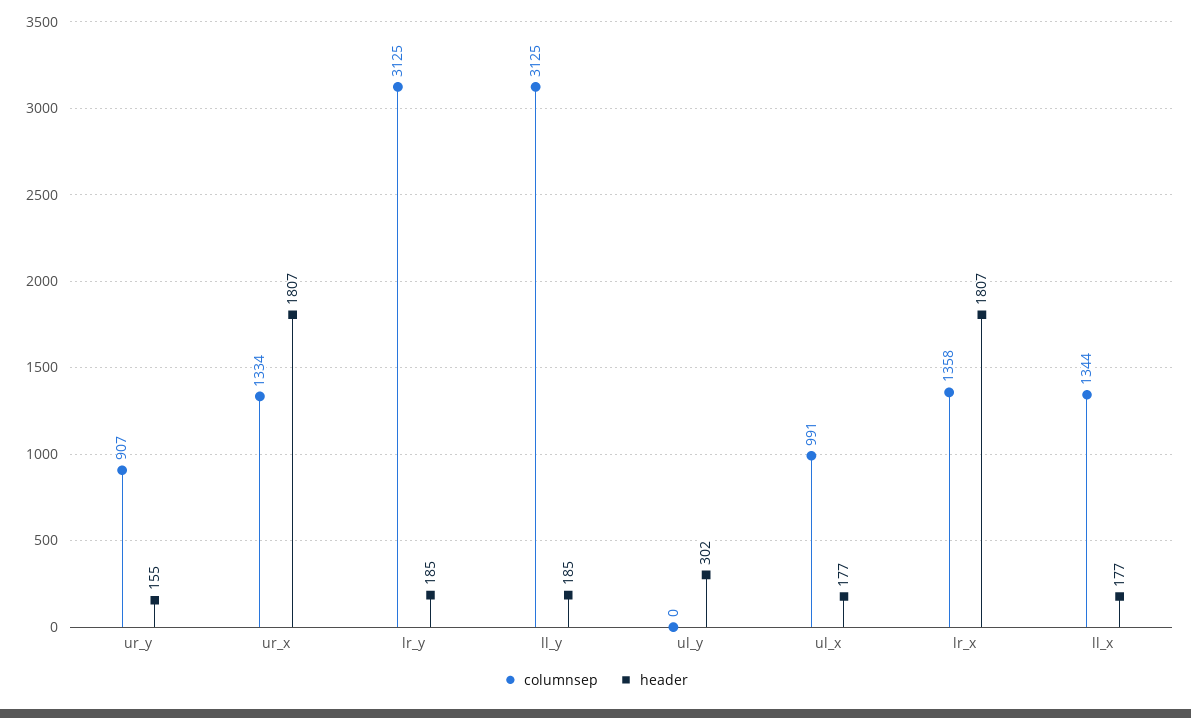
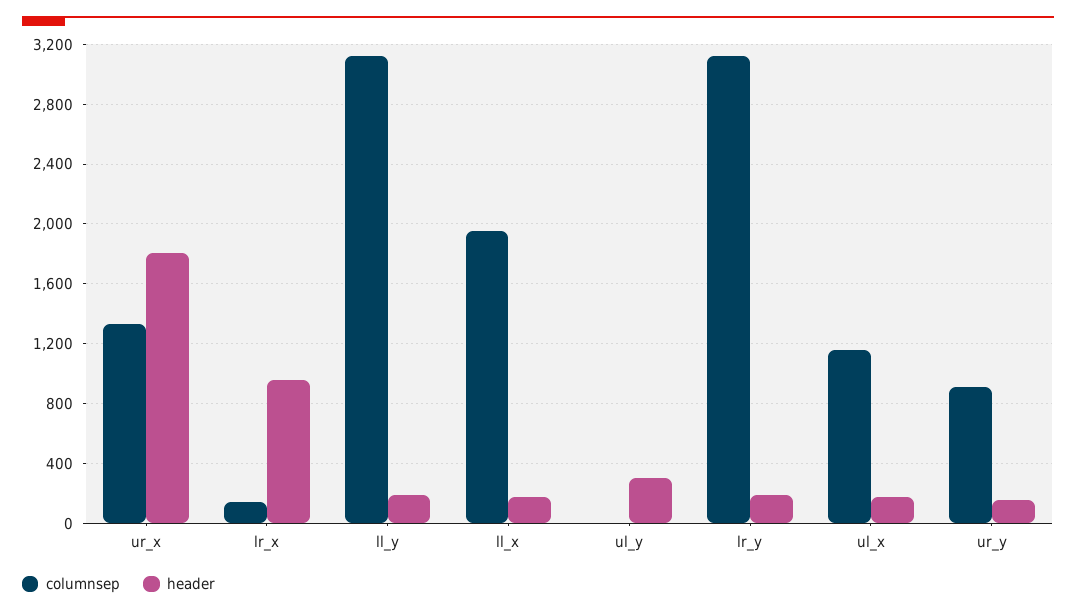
columnsep, ul_x: 991 -> 1150
columnsep, lr_x: 1358 -> 150
header, lr_x: 1807 -> 950
columnsep, ll_x: 1344 -> 1950

